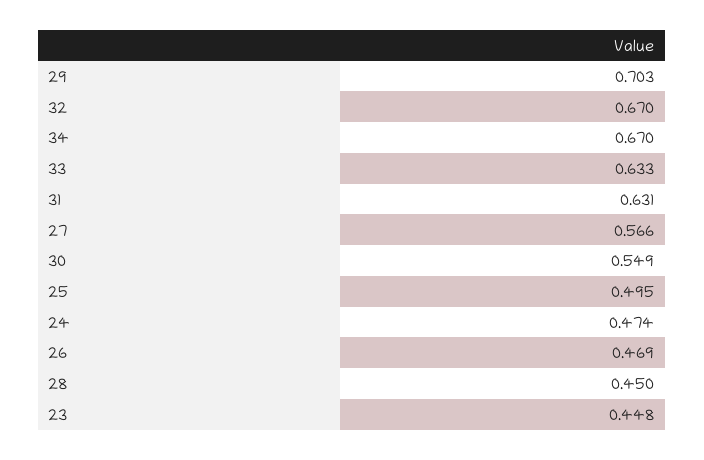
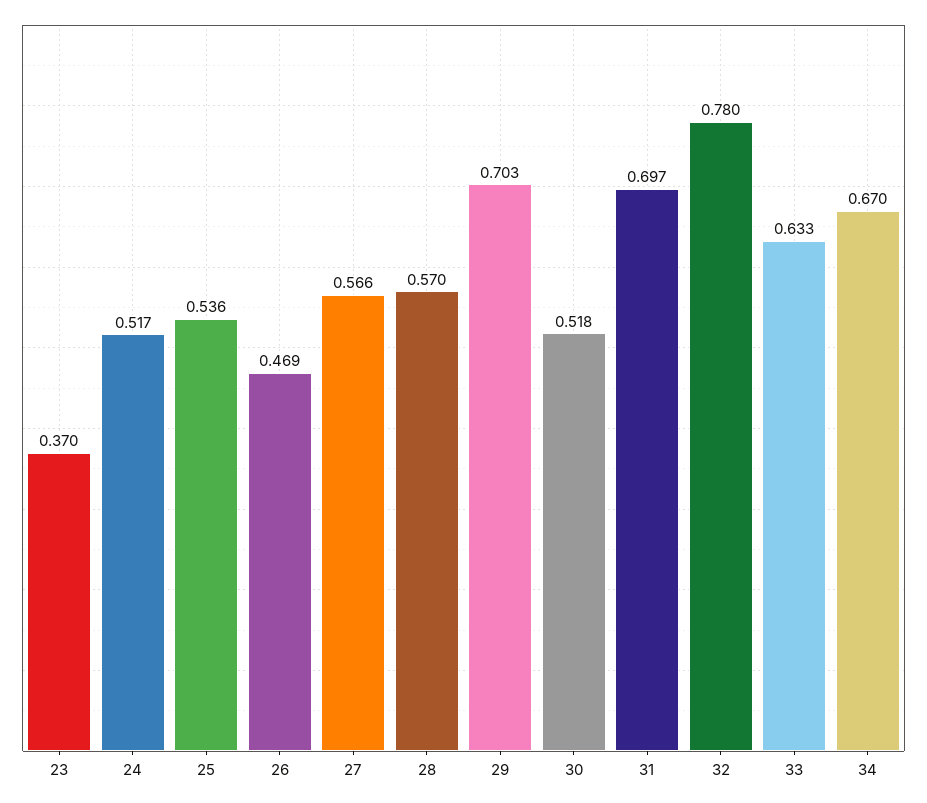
32: 0.67 -> 0.78
31: 0.631 -> 0.697
30: 0.549 -> 0.518
25: 0.495 -> 0.536
24: 0.474 -> 0.517
28: 0.45 -> 0.57
23: 0.448 -> 0.37

